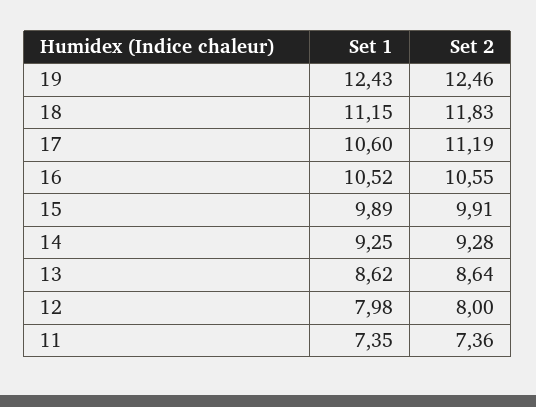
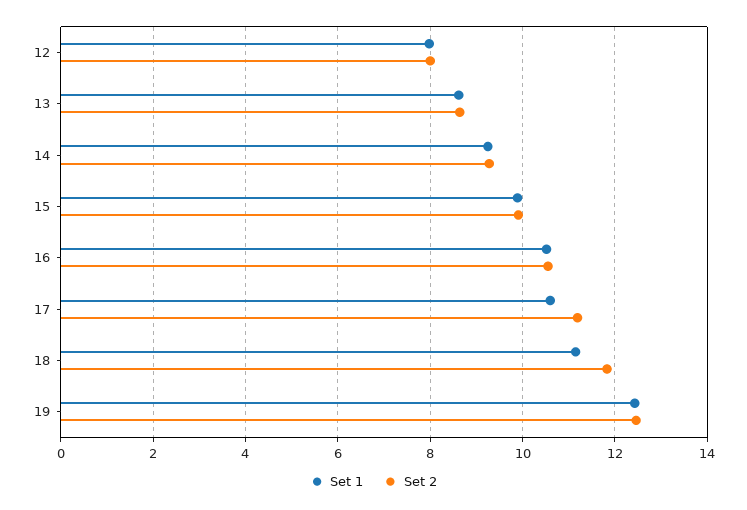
Set 1, 11: 7.35 -> none
Set 2, 11: 7.36 -> none

